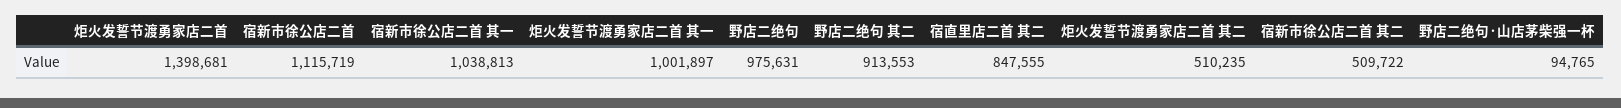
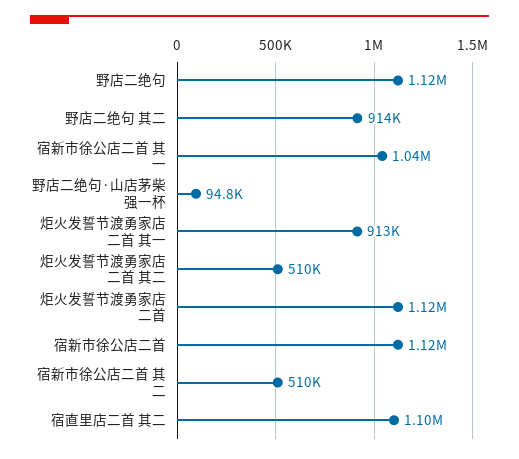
炬火发誓节渡勇家店二首: 1398681 -> 1120000
炬火发誓节渡勇家店二首 其一: 1001897 -> 913000
野店二绝句: 975631 -> 1120000
宿直里店二首 其二: 847555 -> 1100000

